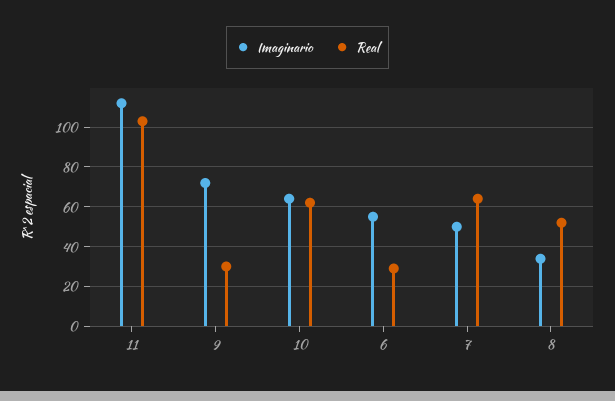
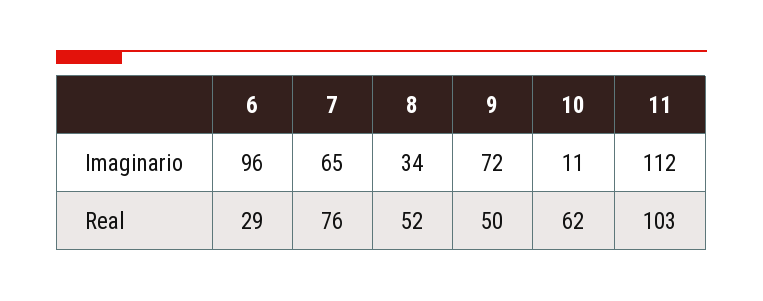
Real, 9: 30 -> 50
Imaginario, 10: 65 -> 11
Imaginario, 6: 55 -> 96
Imaginario, 7: 50 -> 65
Real, 7: 65 -> 76

